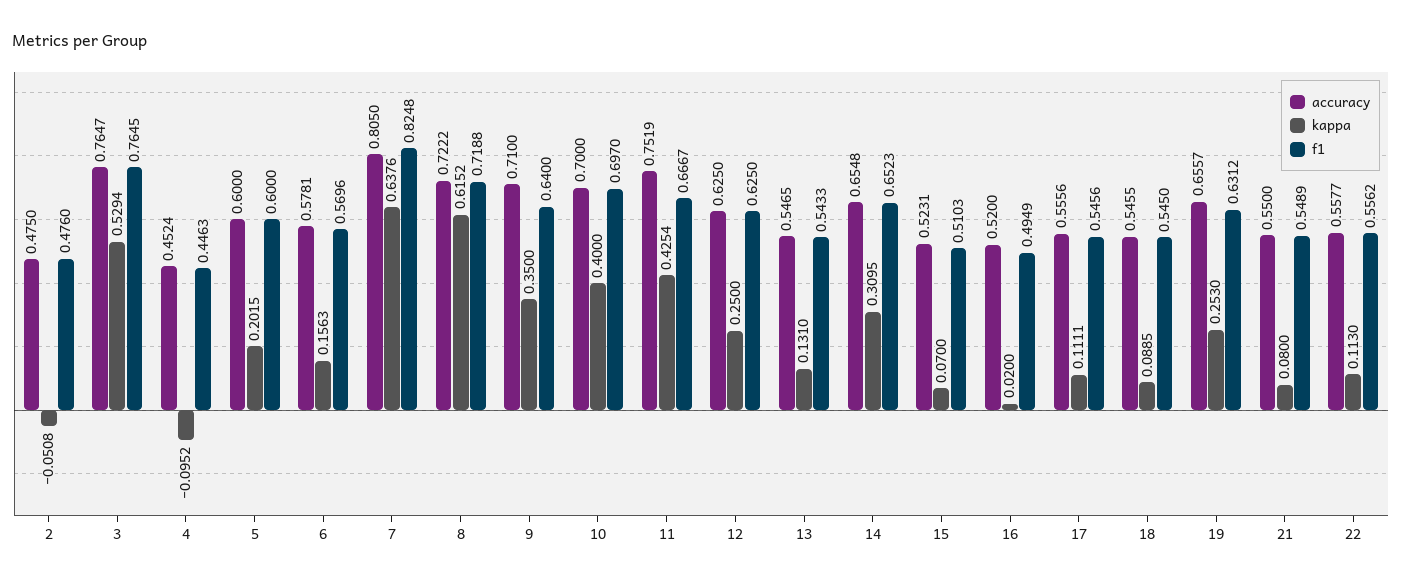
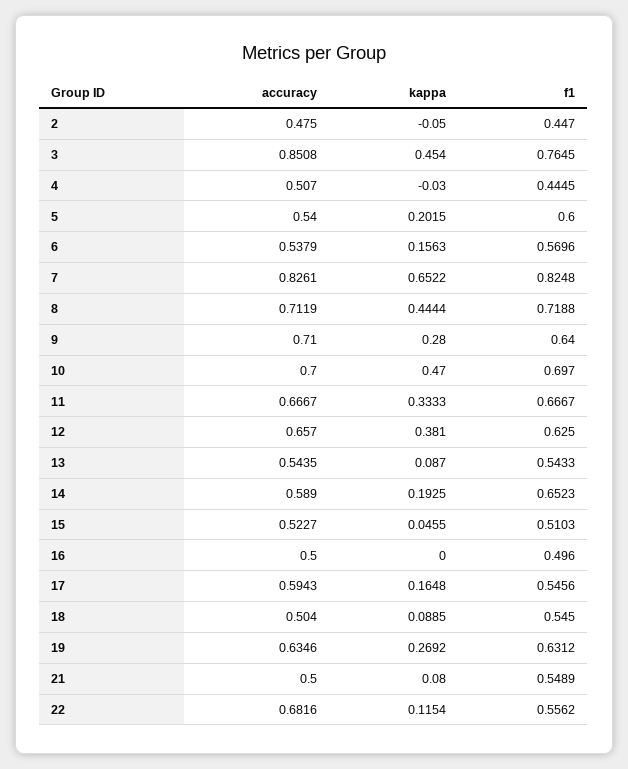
kappa, 2: -0.0508 -> -0.05
f1, 2: 0.476 -> 0.447
accuracy, 3: 0.7647 -> 0.8508
kappa, 3: 0.5294 -> 0.454
accuracy, 4: 0.4524 -> 0.507
kappa, 4: -0.0952 -> -0.03
f1, 4: 0.4463 -> 0.4445
accuracy, 5: 0.6 -> 0.54
accuracy, 6: 0.5781 -> 0.5379
accuracy, 7: 0.805 -> 0.8261
kappa, 7: 0.6376 -> 0.6522
accuracy, 8: 0.7222 -> 0.7119
kappa, 8: 0.6152 -> 0.4444
kappa, 9: 0.35 -> 0.28
kappa, 10: 0.4 -> 0.47
accuracy, 11: 0.7519 -> 0.6667
kappa, 11: 0.4254 -> 0.3333
accuracy, 12: 0.625 -> 0.657
kappa, 12: 0.25 -> 0.381
accuracy, 13: 0.5465 -> 0.5435
kappa, 13: 0.131 -> 0.087
accuracy, 14: 0.6548 -> 0.589
kappa, 14: 0.3095 -> 0.1925
accuracy, 15: 0.5231 -> 0.5227
kappa, 15: 0.07 -> 0.0455
accuracy, 16: 0.52 -> 0.5
kappa, 16: 0.02 -> 0
f1, 16: 0.4949 -> 0.496
accuracy, 17: 0.5556 -> 0.5943
kappa, 17: 0.1111 -> 0.1648
accuracy, 18: 0.5455 -> 0.504
accuracy, 19: 0.6557 -> 0.6346
kappa, 19: 0.253 -> 0.2692
accuracy, 21: 0.55 -> 0.5
accuracy, 22: 0.5577 -> 0.6816
kappa, 22: 0.113 -> 0.1154

